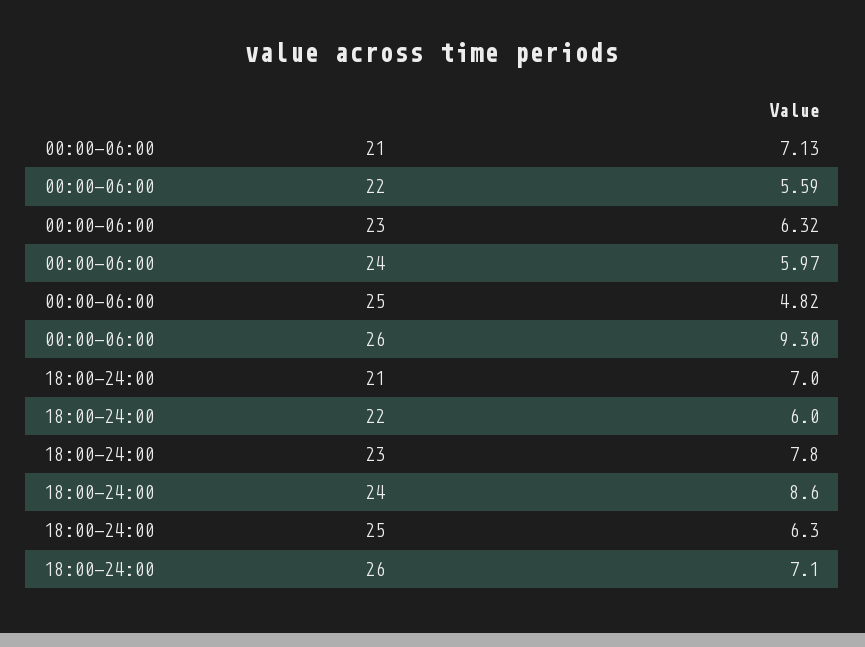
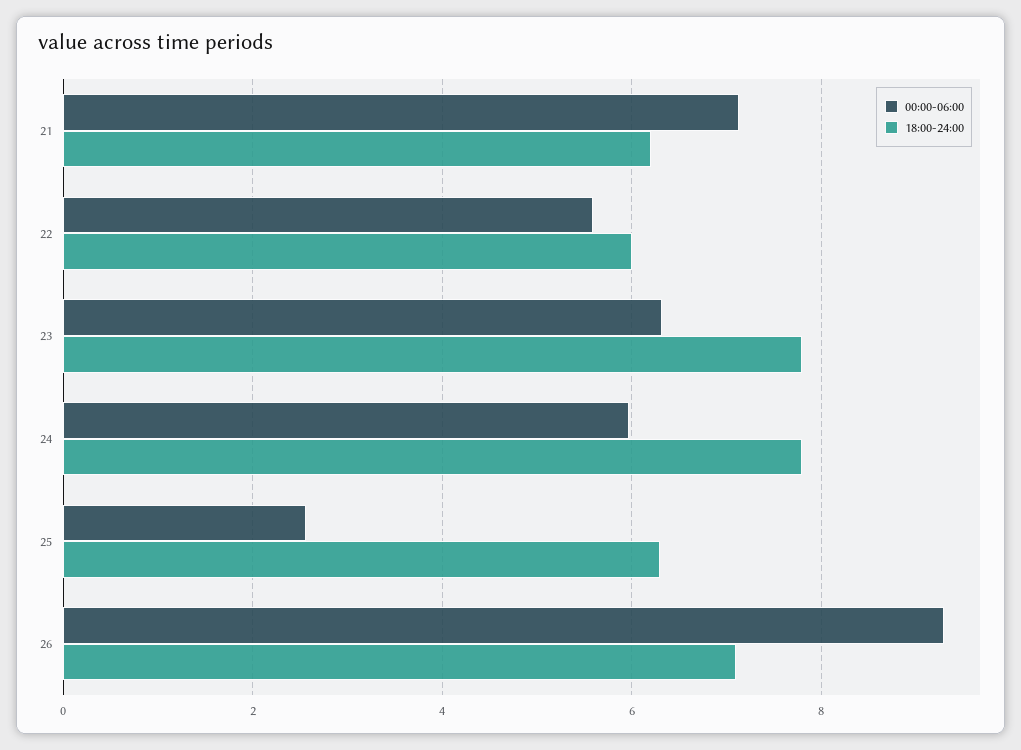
00:00-06:00, 25: 4.82 -> 2.6
18:00-24:00, 21: 7 -> 6.2
18:00-24:00, 24: 8.6 -> 7.8

